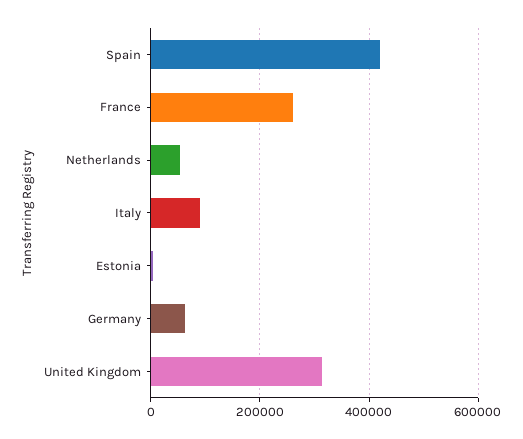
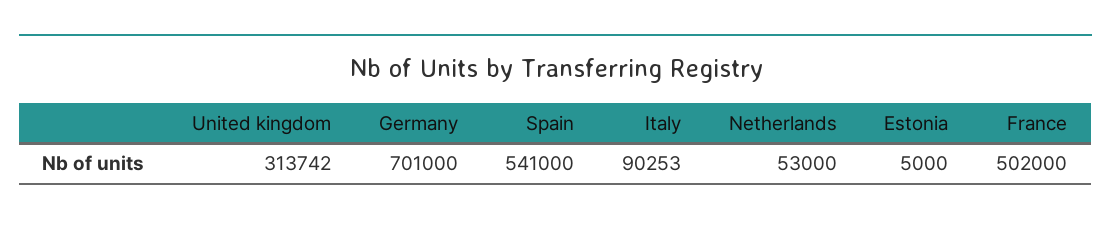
Spain: 420000 -> 541000
France: 260000 -> 502000
Germany: 60000 -> 701000

